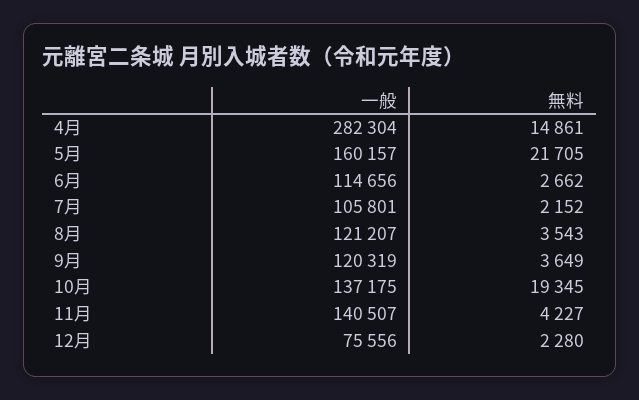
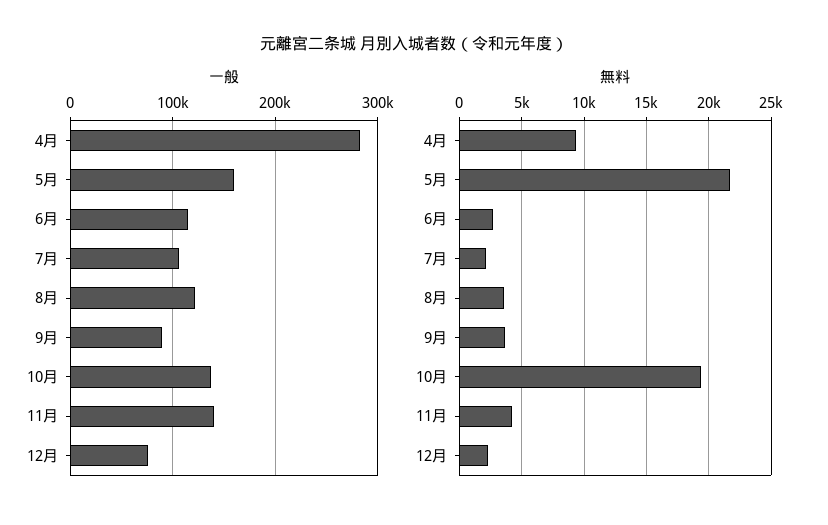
無料, 4月: 14861 -> 9500
一般, 9月: 120319 -> 90000

